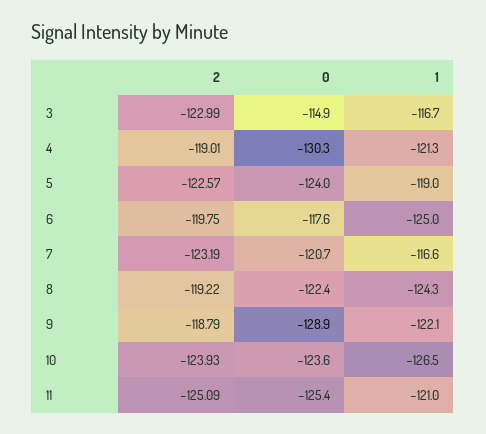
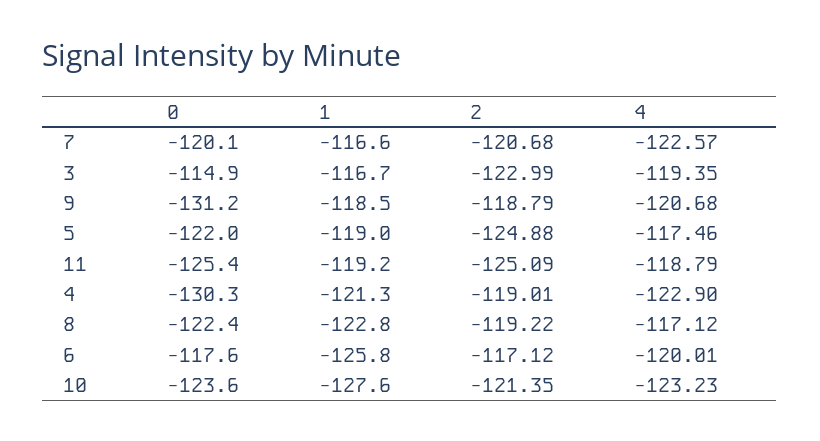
2, 5: -122.57 -> -124.88
0, 5: -124 -> -122
2, 6: -119.75 -> -117.12
1, 6: -125 -> -125.8
2, 7: -123.19 -> -120.68
0, 7: -120.7 -> -120.1
1, 8: -124.3 -> -122.8
0, 9: -128.9 -> -131.2
1, 9: -122.1 -> -118.5
2, 10: -123.93 -> -121.35
1, 10: -126.5 -> -127.6
1, 11: -121 -> -119.2
4, 7: none -> -122.57
4, 3: none -> -119.35
4, 9: none -> -120.68
4, 5: none -> -117.46
4, 11: none -> -118.79
4, 4: none -> -122.9
4, 8: none -> -117.12
4, 6: none -> -120.01
4, 10: none -> -123.23

